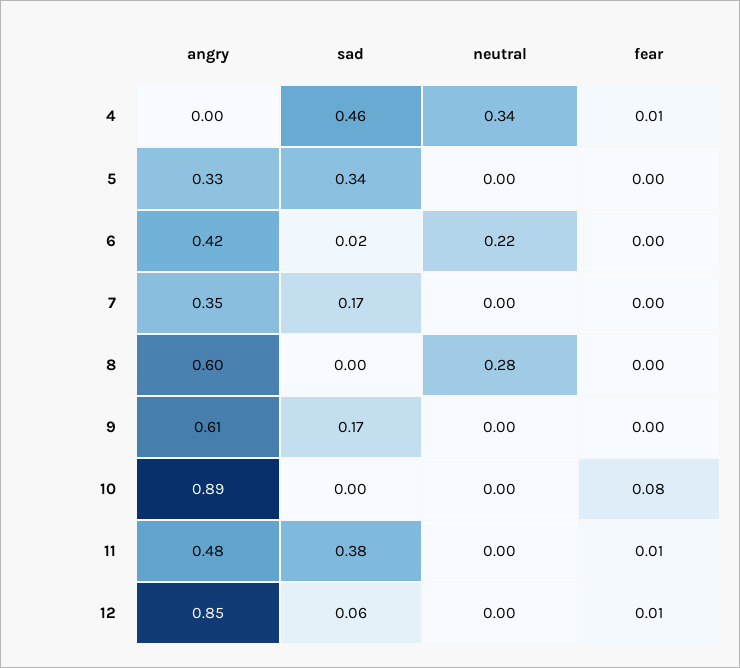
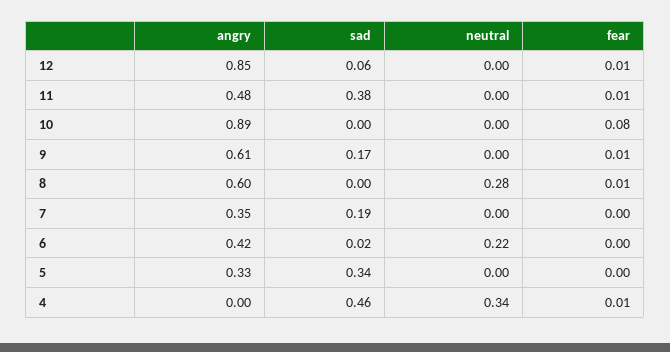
sad, 7: 0.17 -> 0.19
fear, 8: 0 -> 0.01
fear, 9: 0 -> 0.01

